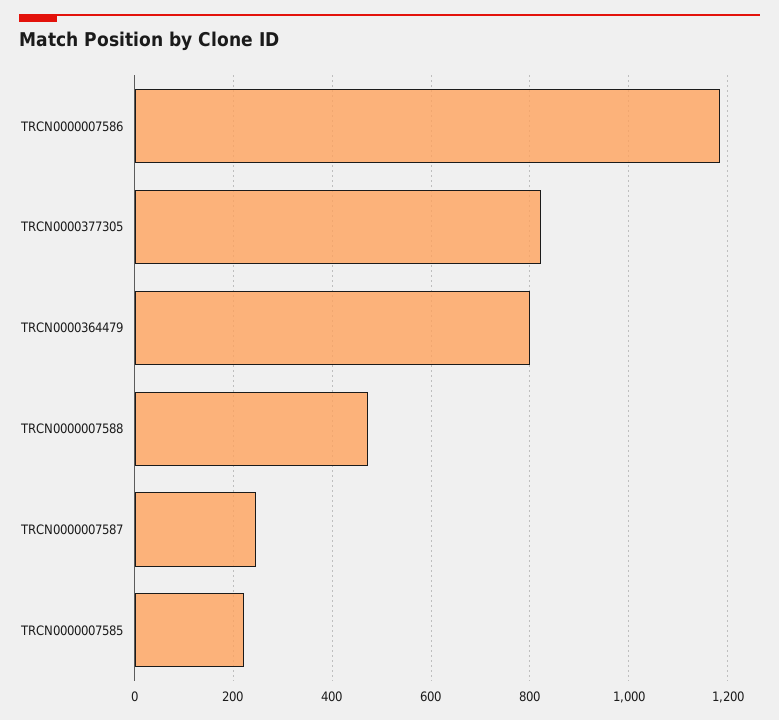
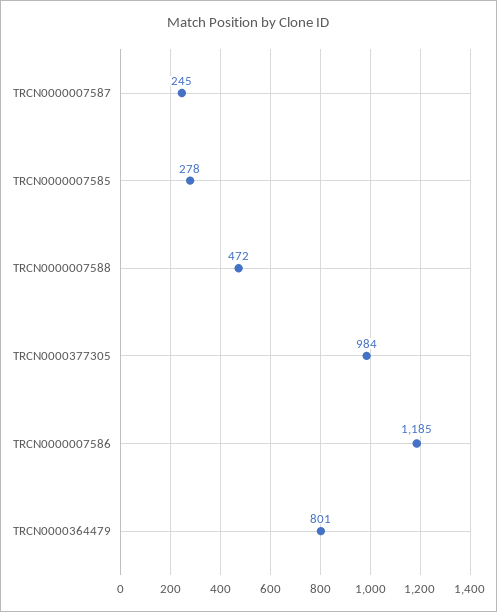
TRCN0000377305: 820 -> 984
TRCN0000007585: 220 -> 278

